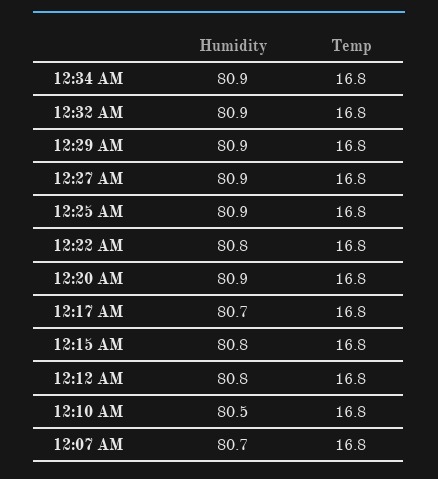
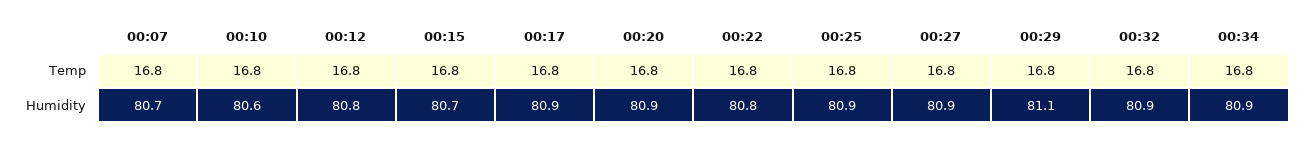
Humidity, 12:29 AM: 80.9 -> 81.1
Humidity, 12:17 AM: 80.7 -> 80.9
Humidity, 12:15 AM: 80.8 -> 80.7
Humidity, 12:10 AM: 80.5 -> 80.6

